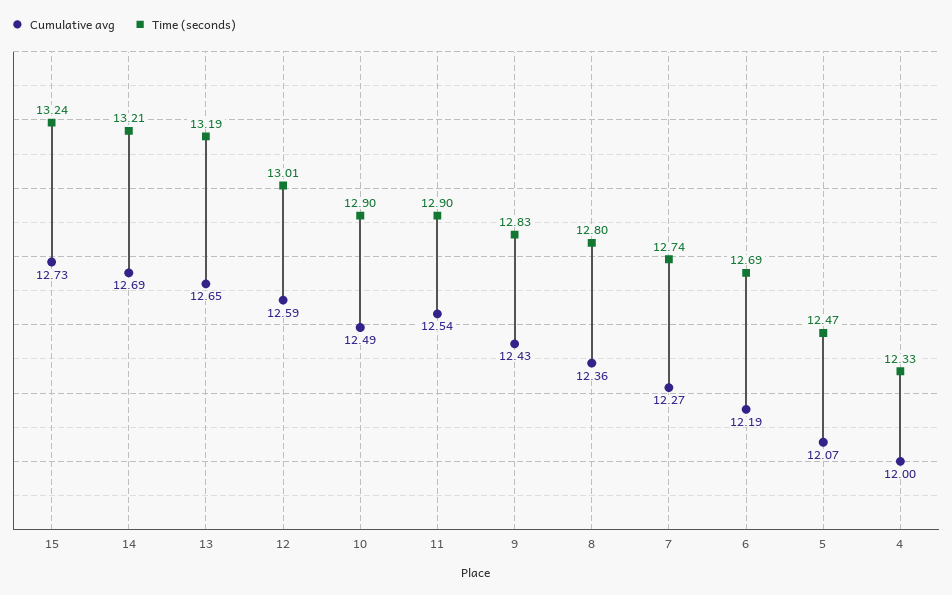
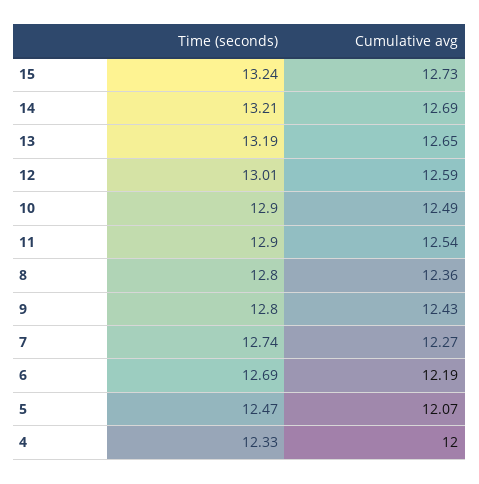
Time (seconds), 9: 12.83 -> 12.8

